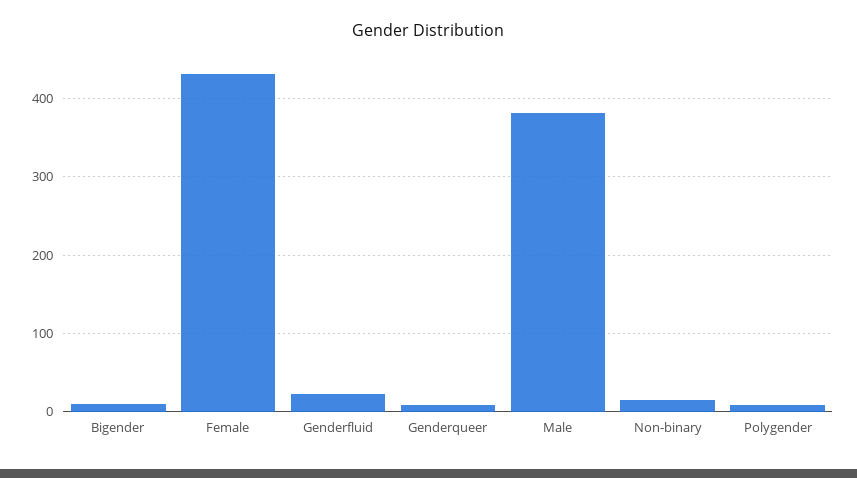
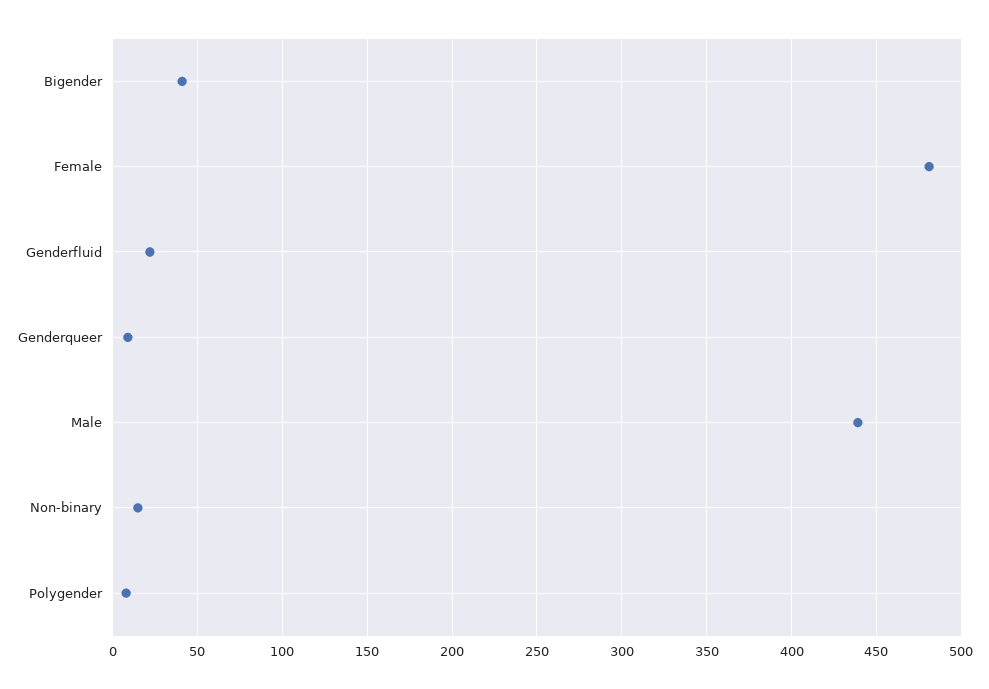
Bigender: 10 -> 40
Female: 430 -> 480
Male: 380 -> 440

